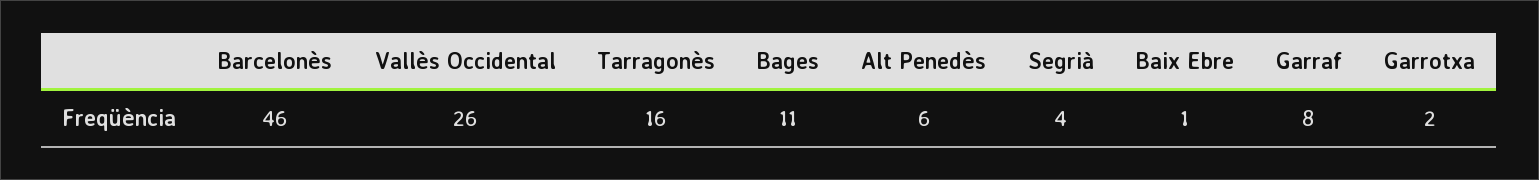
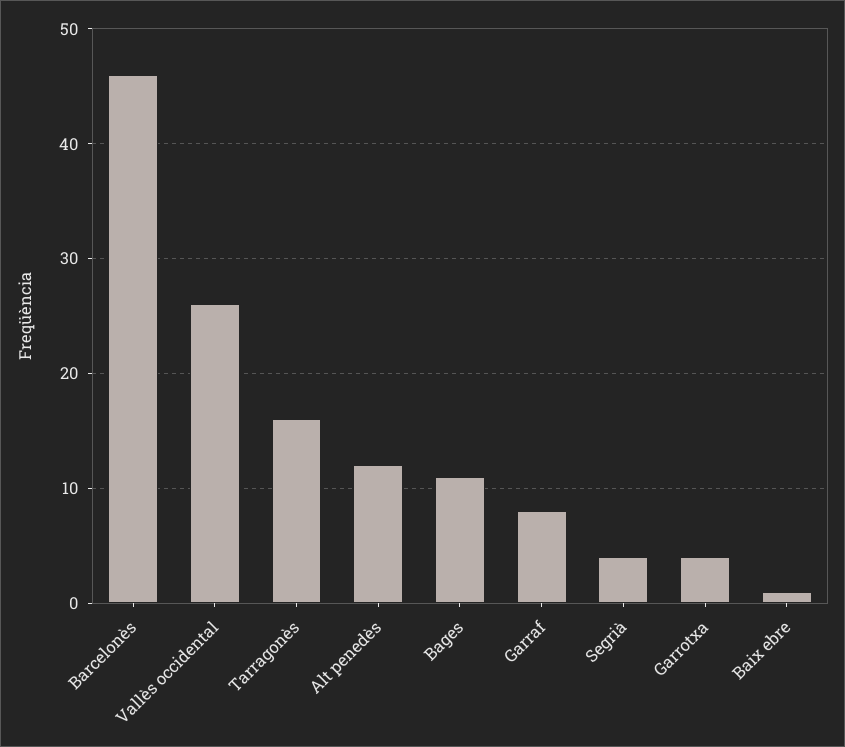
Alt Penedès: 6 -> 12
Garrotxa: 2 -> 4

